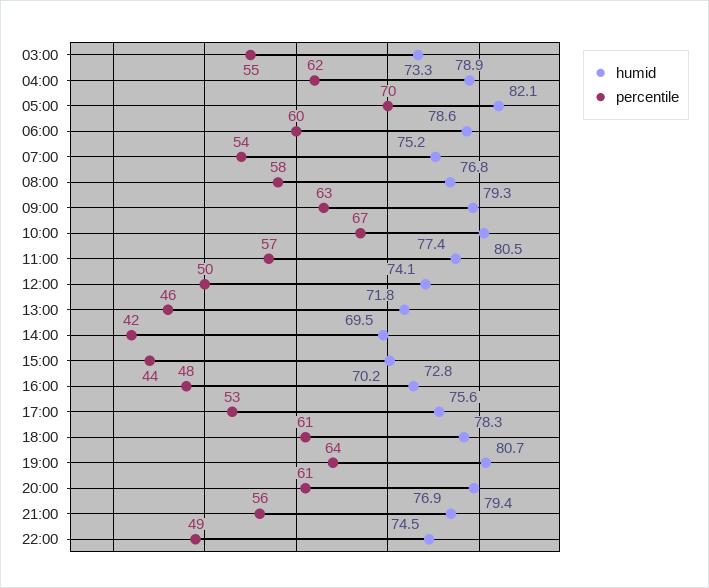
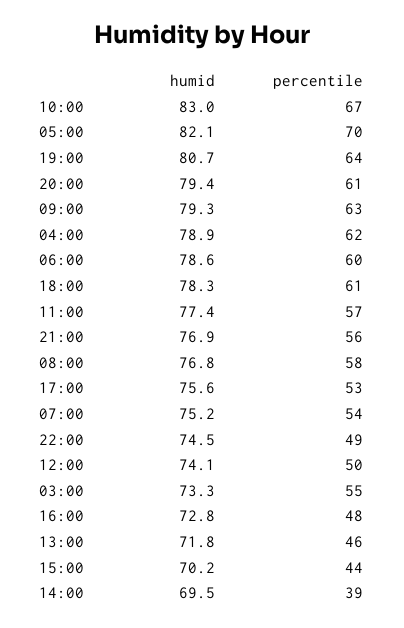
humid, 10:00: 80.5 -> 83
percentile, 14:00: 42 -> 39

